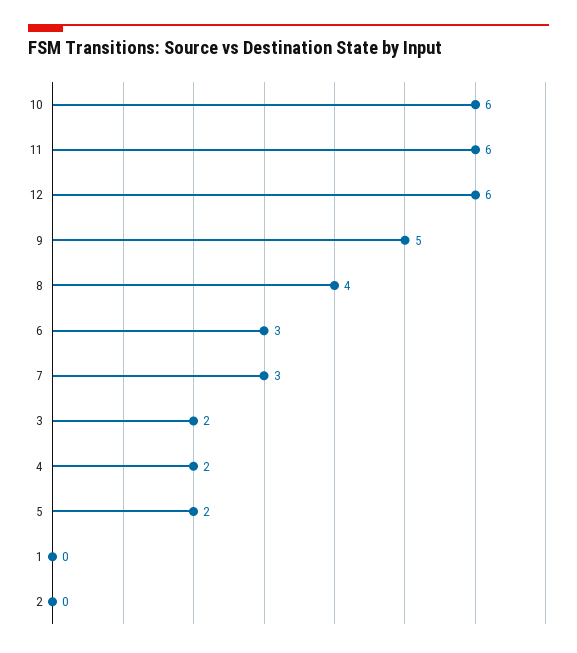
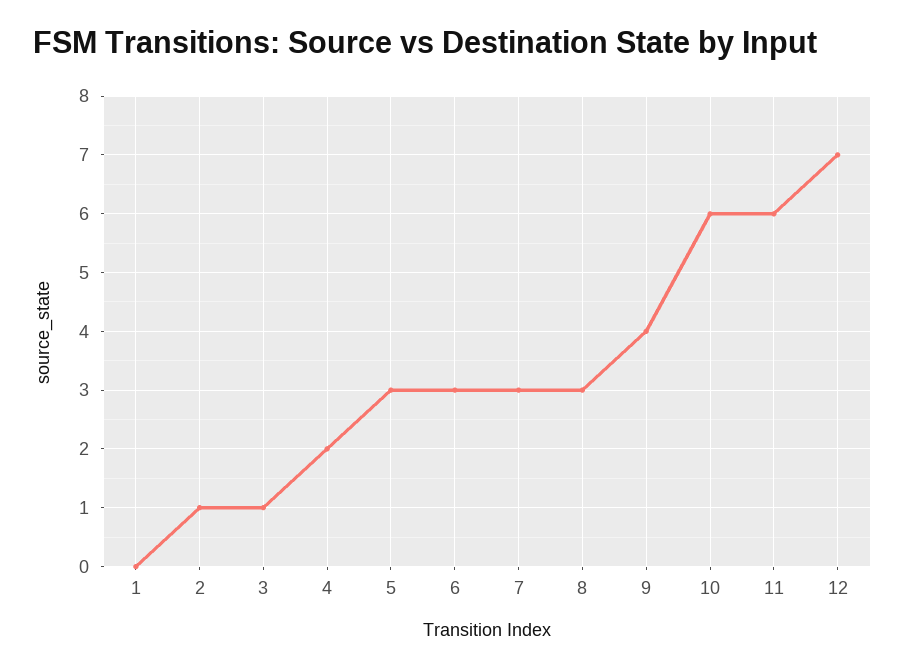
12: 6 -> 7
9: 5 -> 4
8: 4 -> 3
3: 2 -> 1
5: 2 -> 3
2: 0 -> 1

